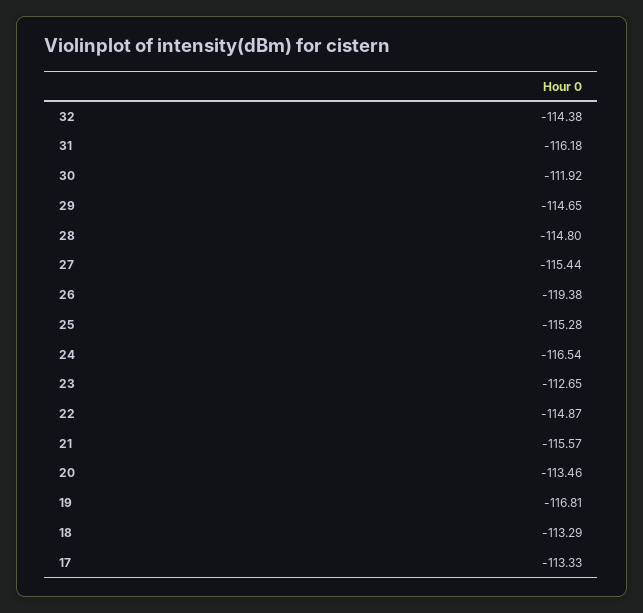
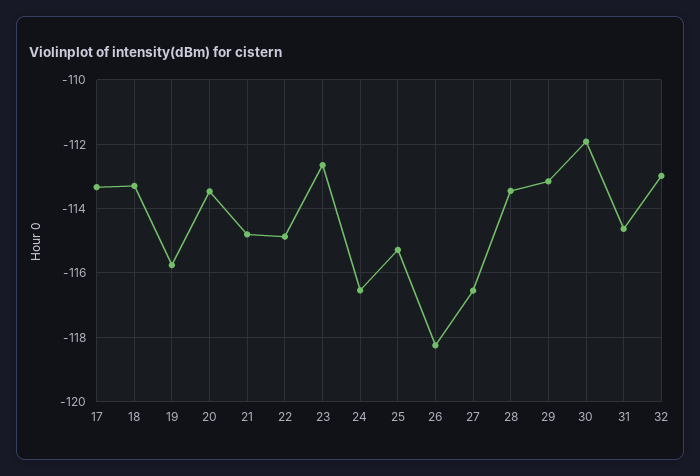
32: -114.38 -> -113
31: -116.18 -> -114.6
29: -114.65 -> -113.2
28: -114.8 -> -113.4
27: -115.44 -> -116.6
26: -119.38 -> -118.2
21: -115.57 -> -114.8
19: -116.81 -> -115.8

